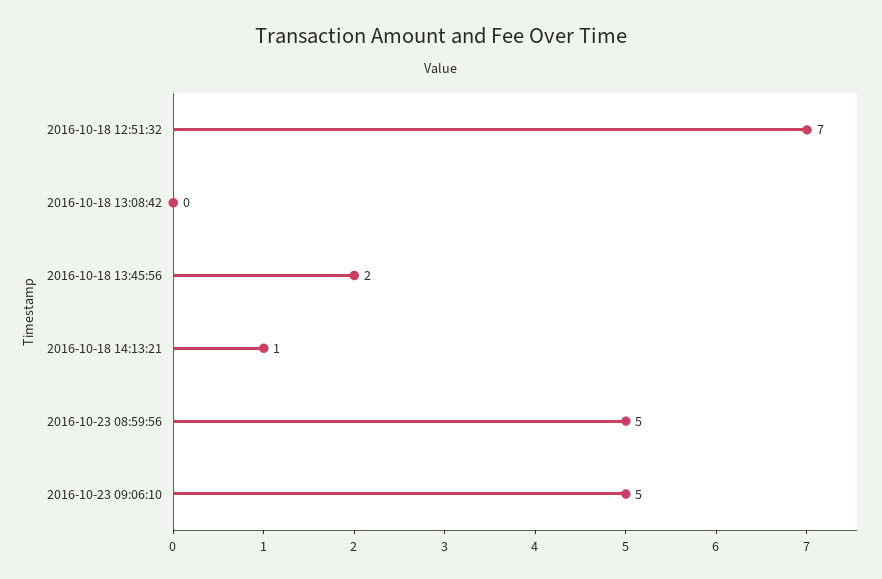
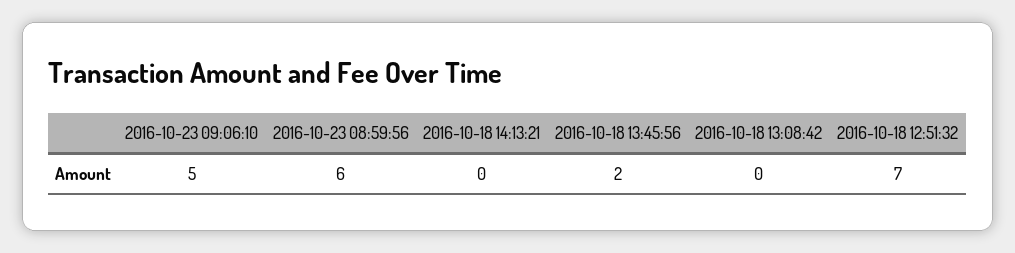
2016-10-18 14:13:21: 1 -> 0
2016-10-23 08:59:56: 5 -> 6

